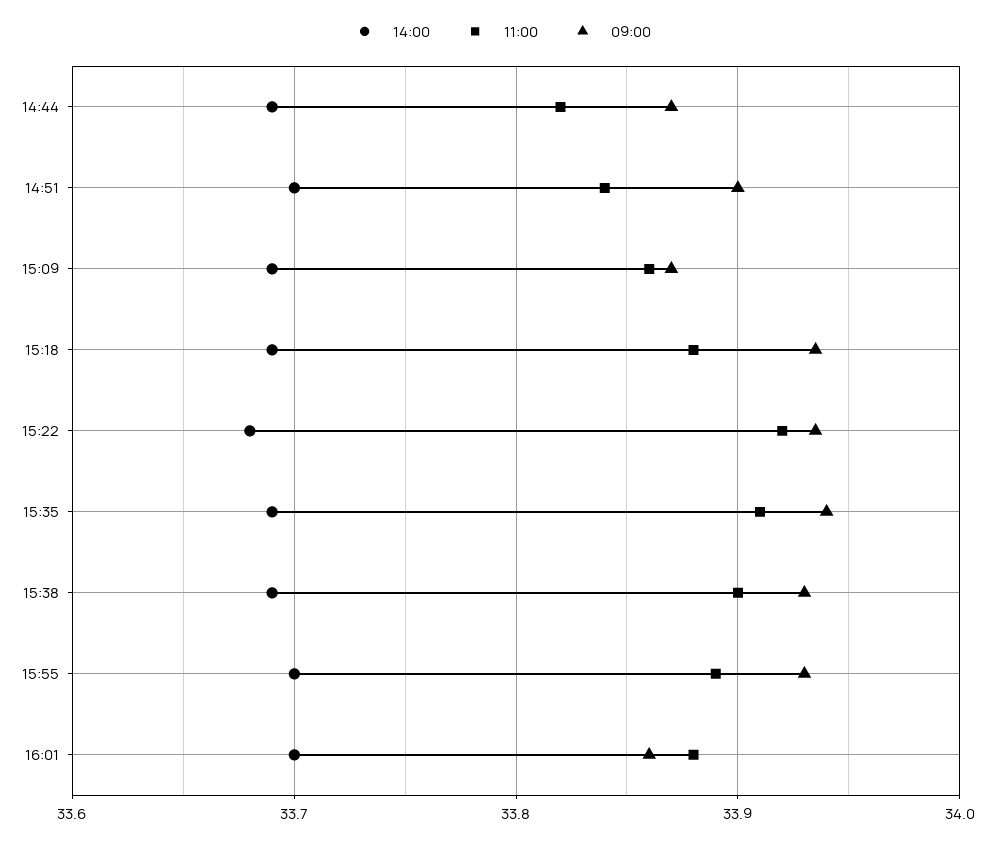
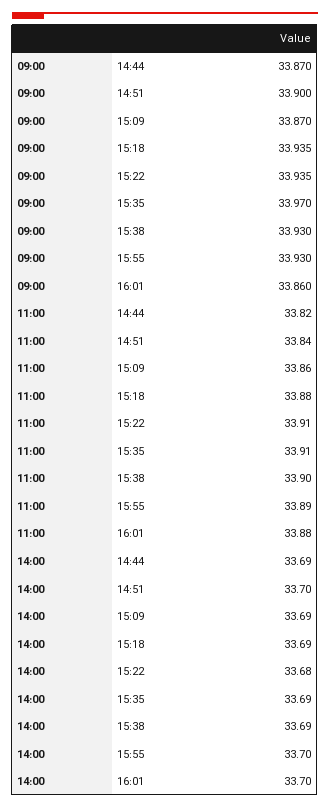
11:00, 15:22: 33.92 -> 33.91
09:00, 15:35: 33.94 -> 33.97

